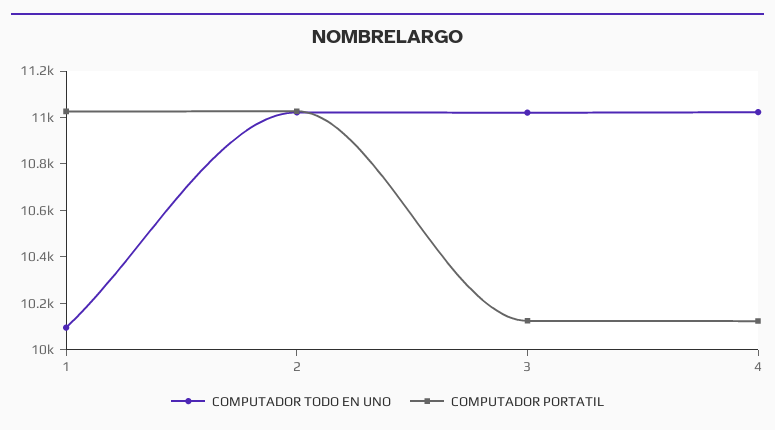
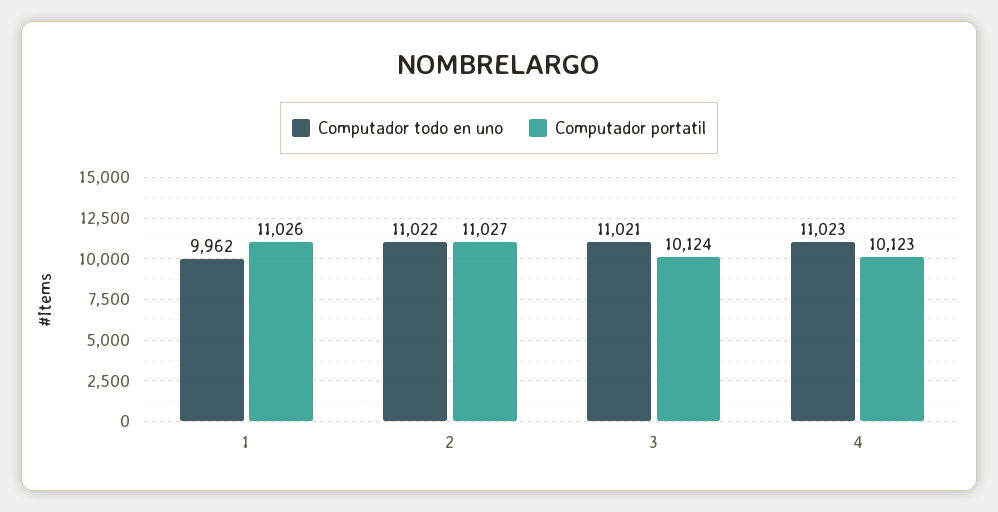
COMPUTADOR TODO EN UNO, 1: 10100 -> 9962

